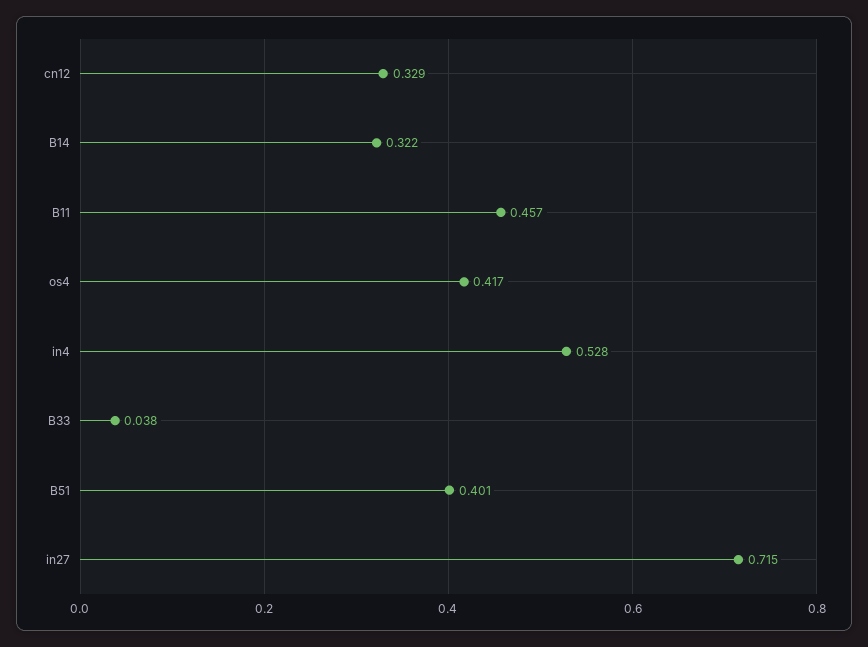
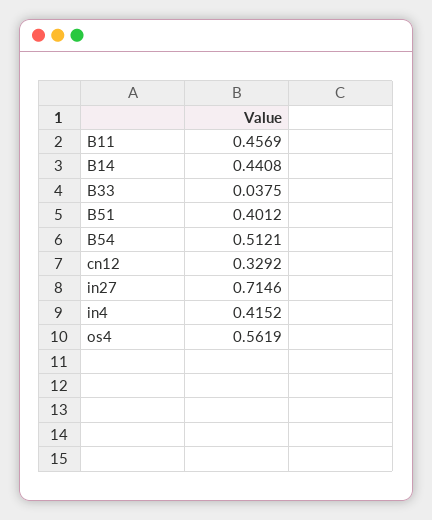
B14: 0.322 -> 0.4408
os4: 0.417 -> 0.5619
in4: 0.528 -> 0.4152
B54: none -> 0.5121

